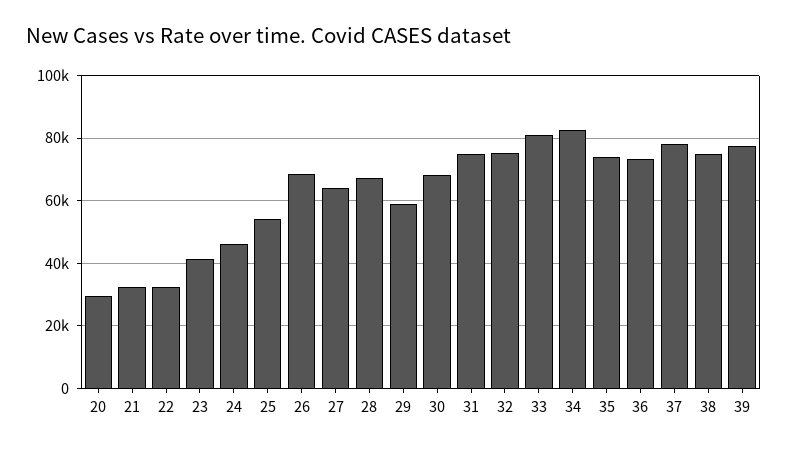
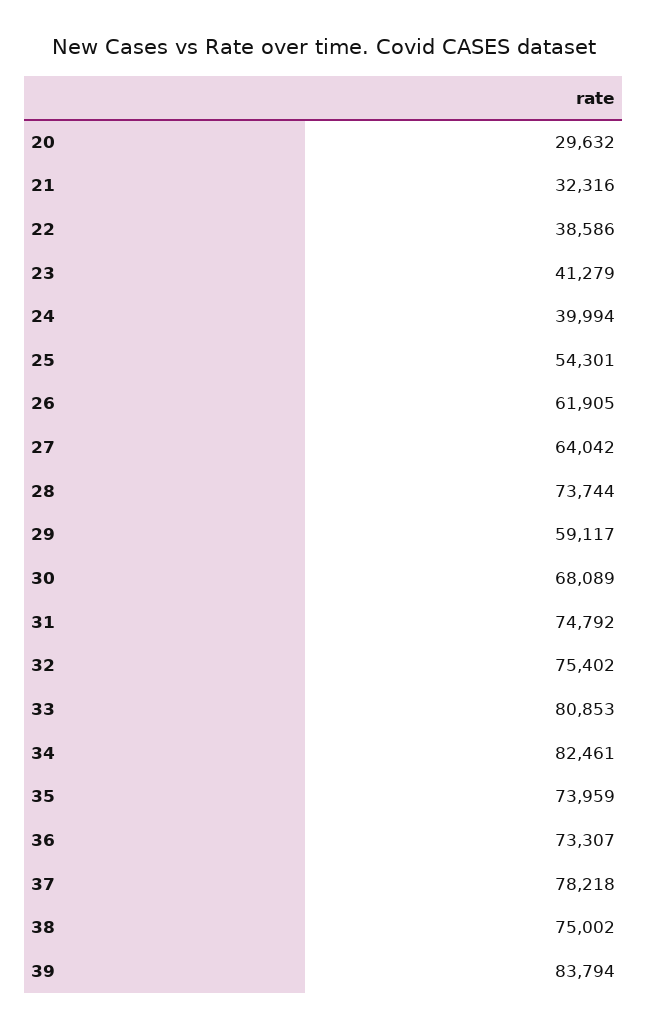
22: 32000 -> 38586
24: 46000 -> 39994
26: 68000 -> 61905
28: 68000 -> 73744
39: 78000 -> 83794

